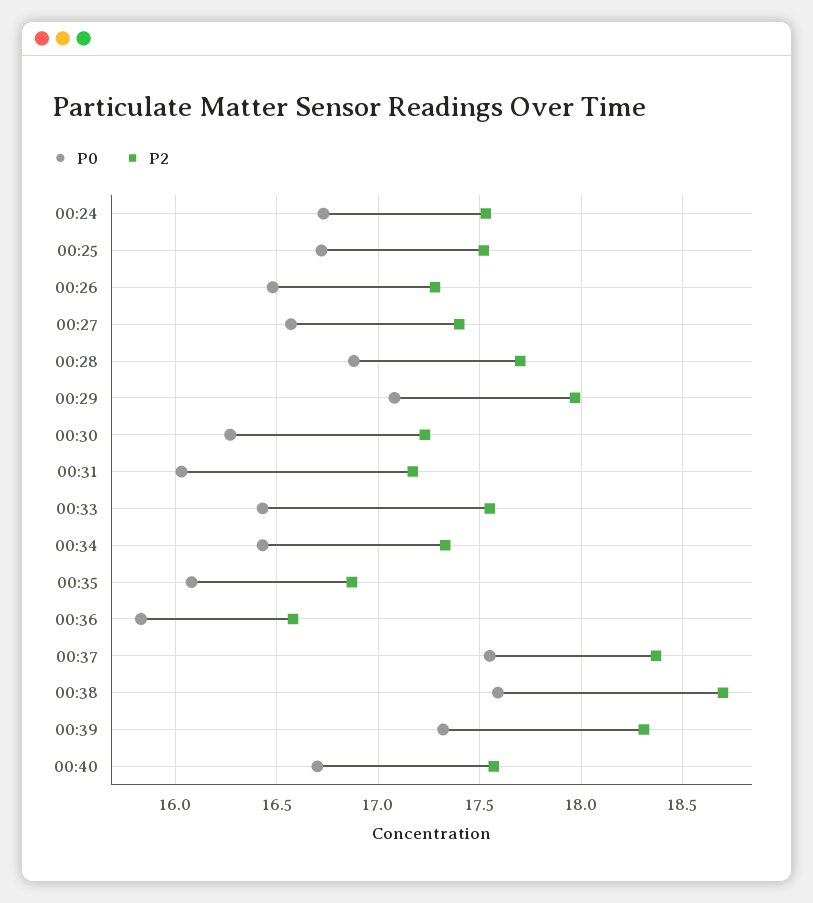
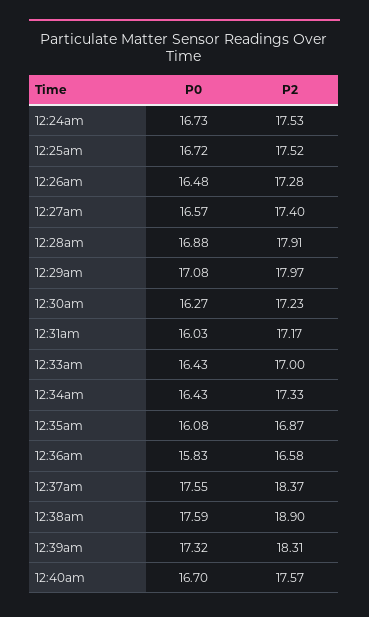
P2, 00:28: 17.7 -> 17.91
P2, 00:33: 17.55 -> 17
P2, 00:38: 18.7 -> 18.9

